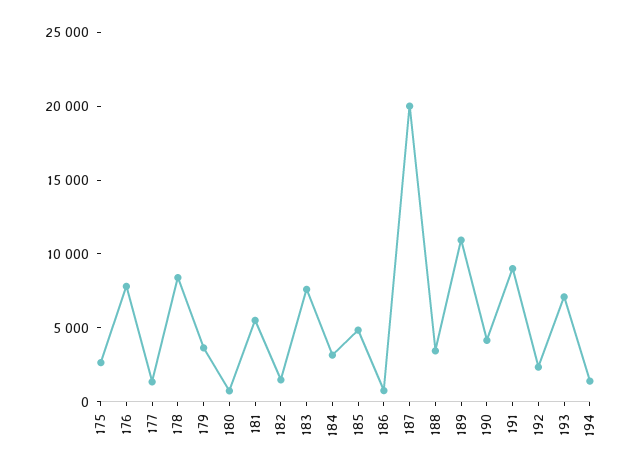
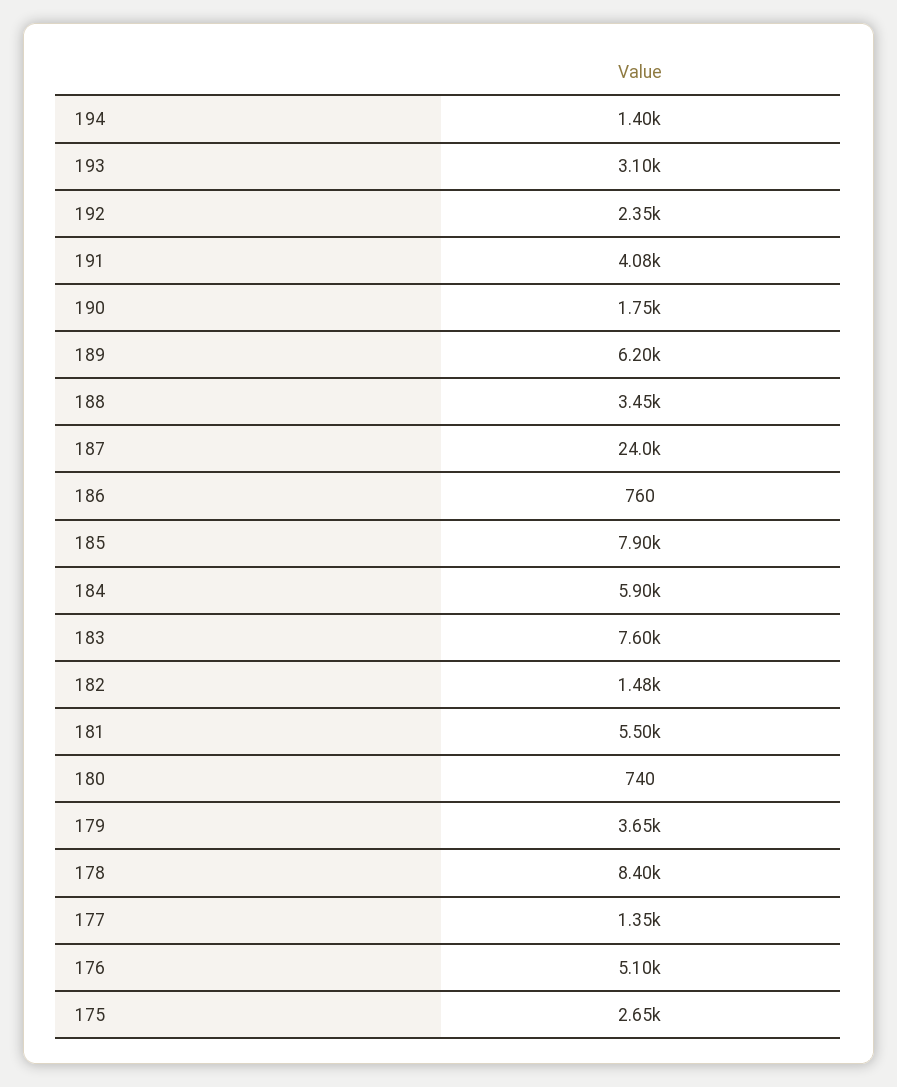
176: 8000 -> 5100
184: 3000 -> 5900
185: 5000 -> 7900
187: 20000 -> 24000
189: 11000 -> 6200
190: 4000 -> 1750
191: 9000 -> 4080
193: 7000 -> 3100

